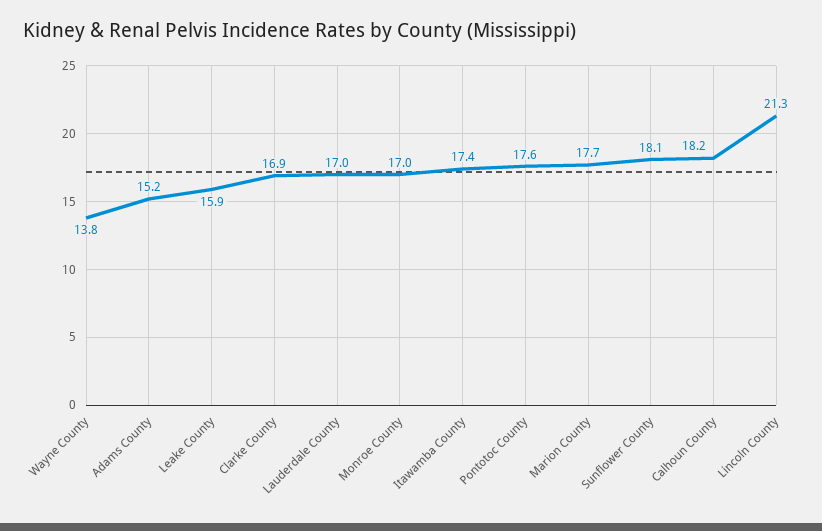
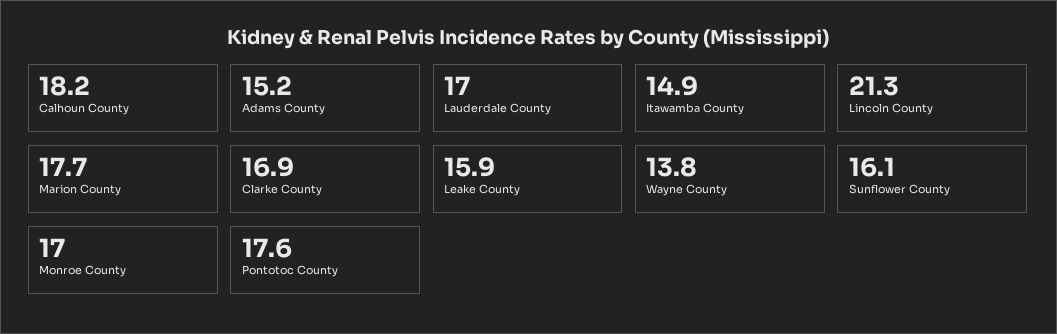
Itawamba County: 17.4 -> 14.9
Sunflower County: 18.1 -> 16.1

